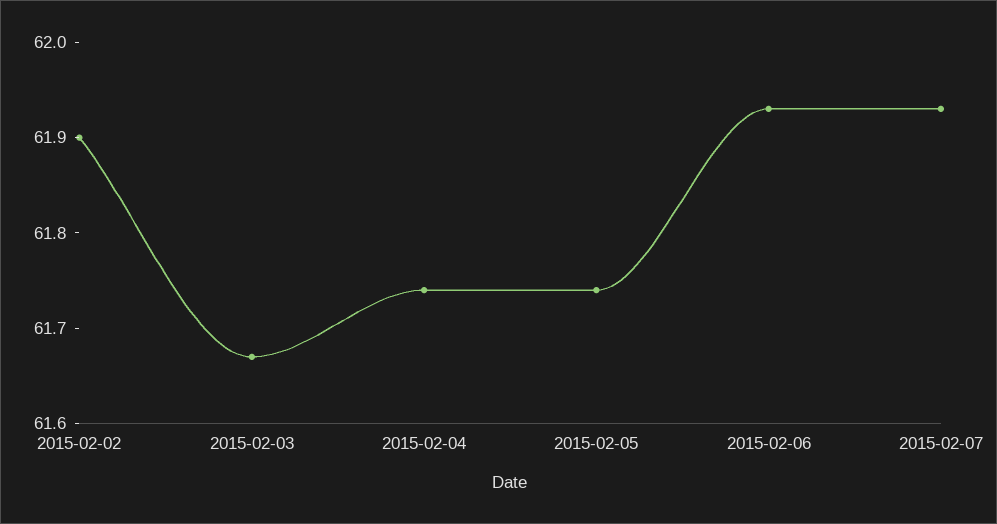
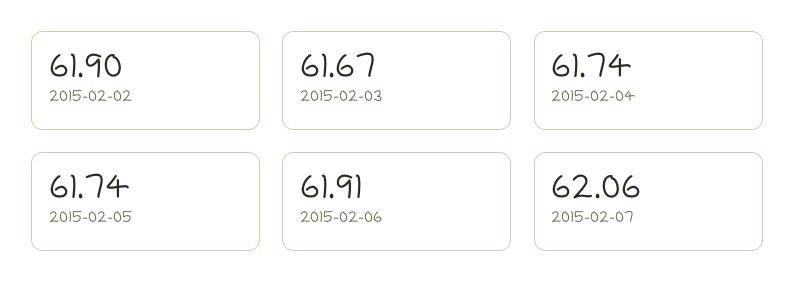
2015-02-06: 61.93 -> 61.91
2015-02-07: 61.93 -> 62.06

